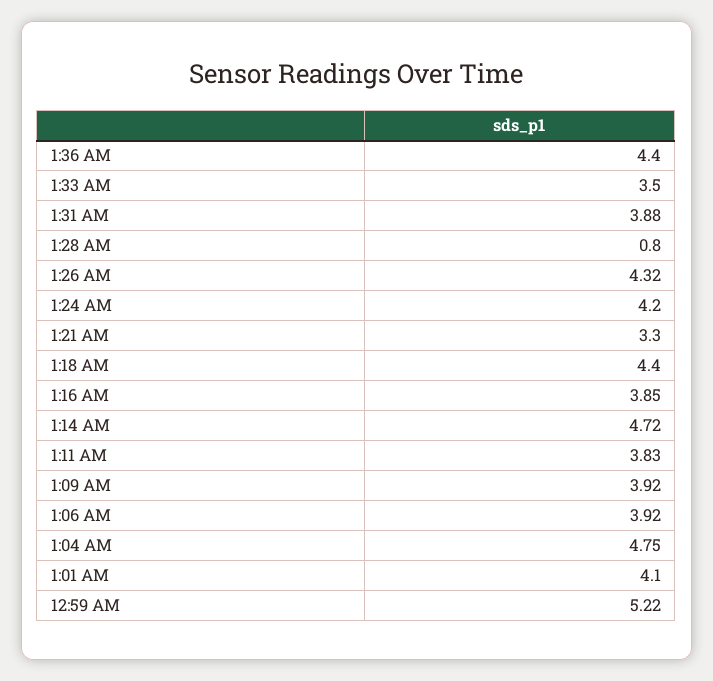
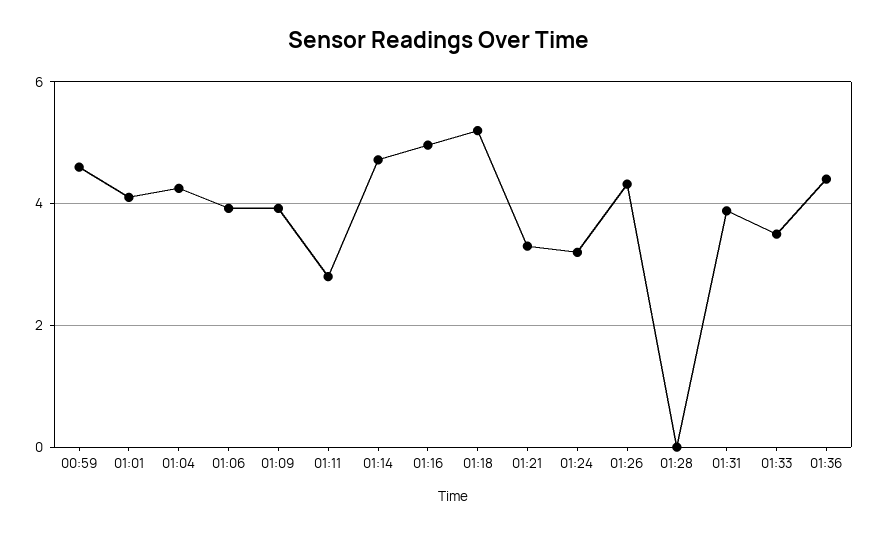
1:28 AM: 0.8 -> 0
1:24 AM: 4.2 -> 3.2
1:18 AM: 4.4 -> 5.2
1:16 AM: 3.85 -> 5
1:11 AM: 3.83 -> 2.8
1:04 AM: 4.75 -> 4.2
12:59 AM: 5.22 -> 4.6

